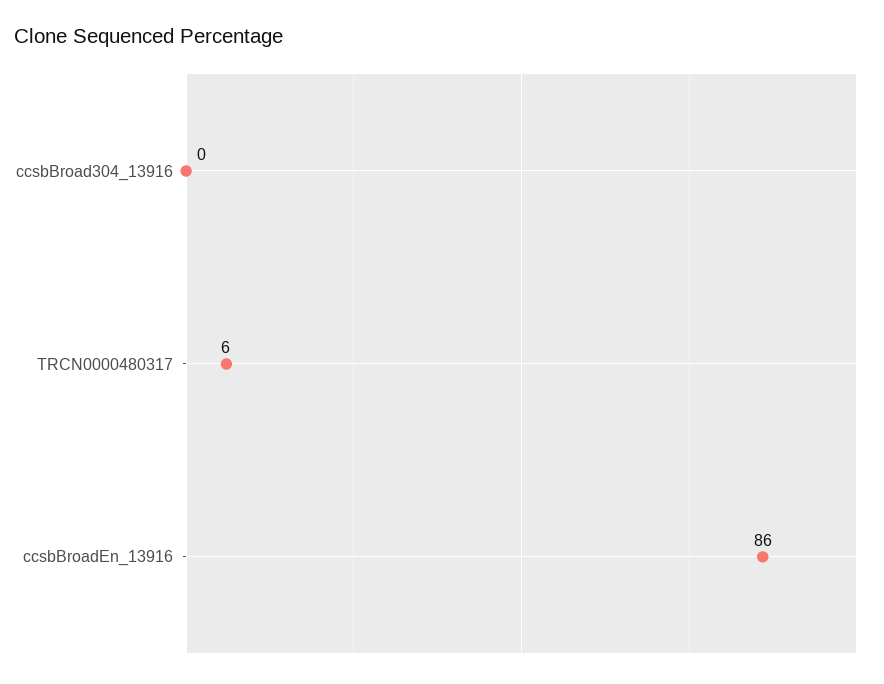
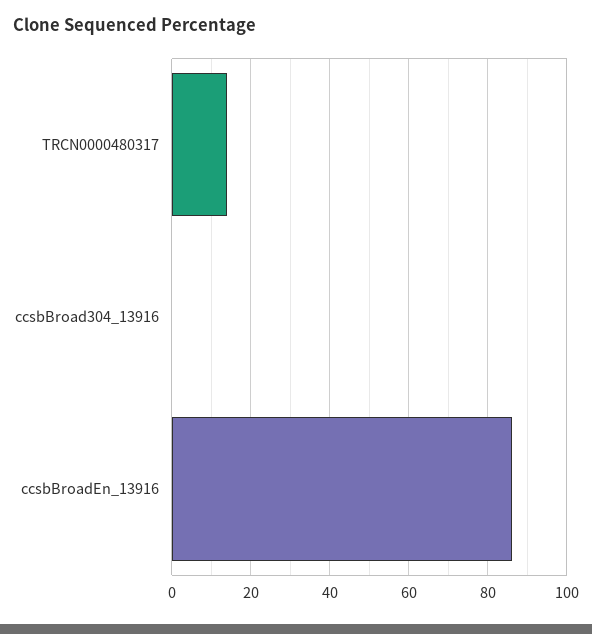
TRCN0000480317: 6 -> 14

